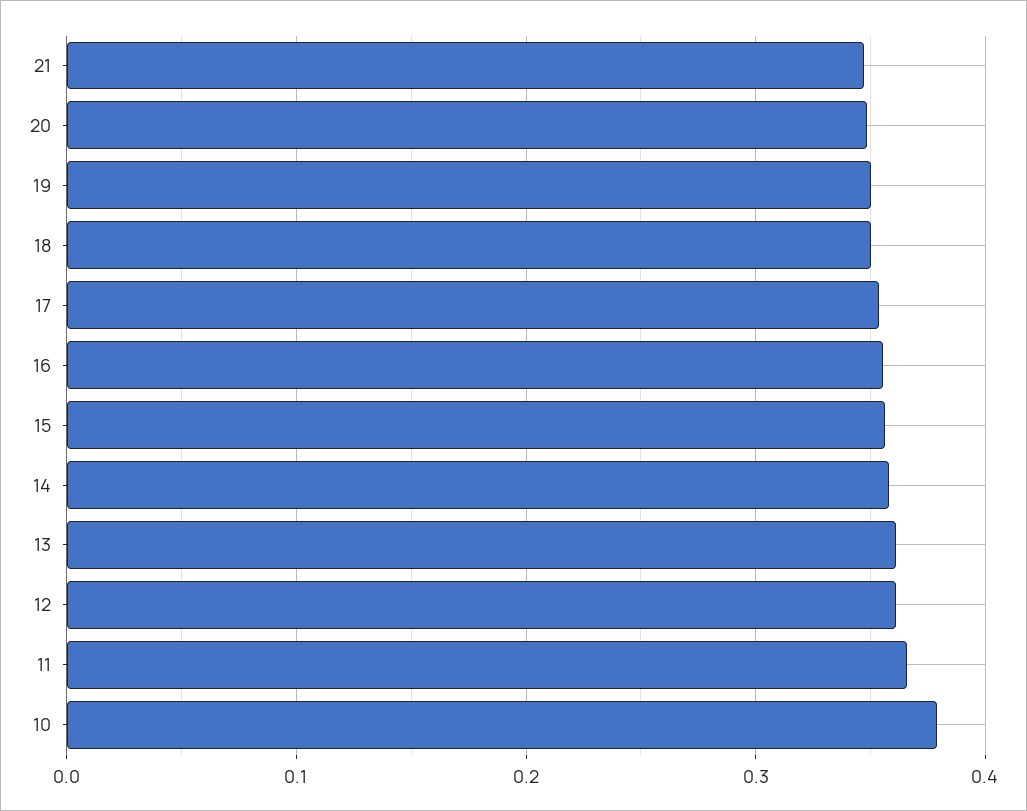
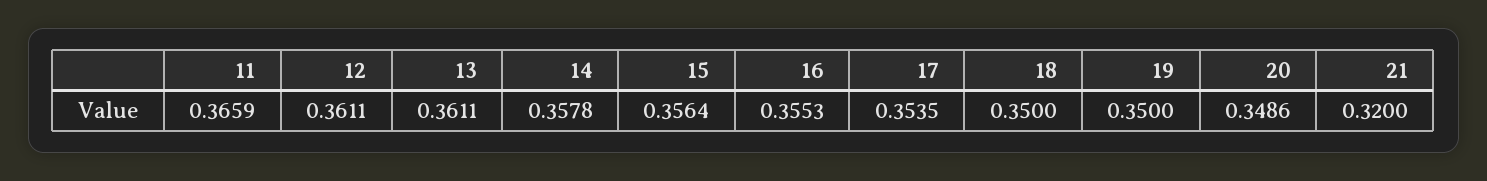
21: 0.35 -> 0.32
10: 0.38 -> none

